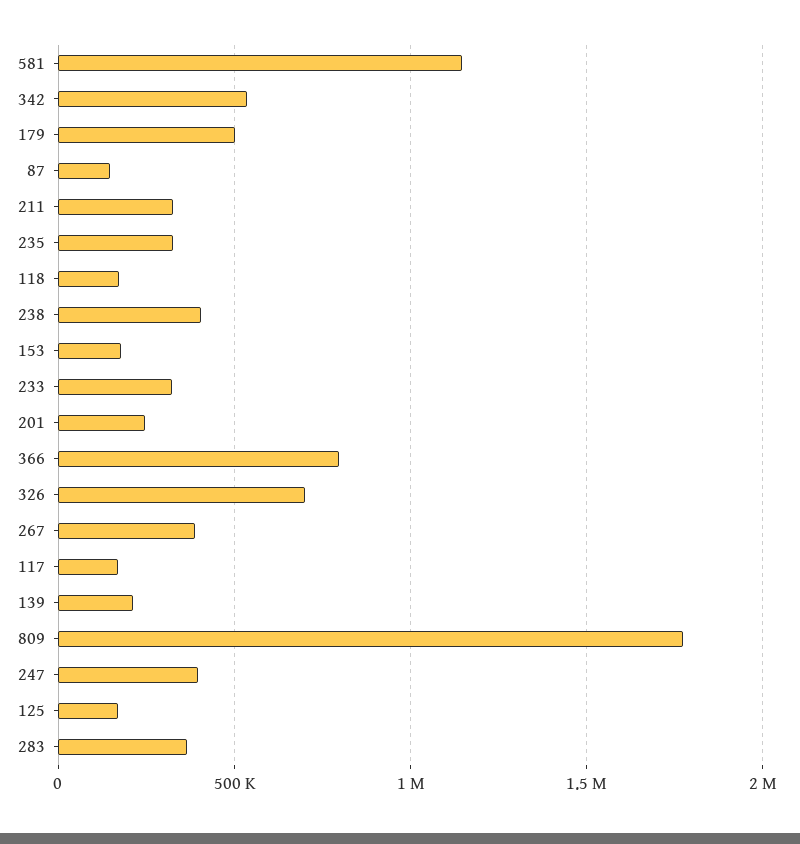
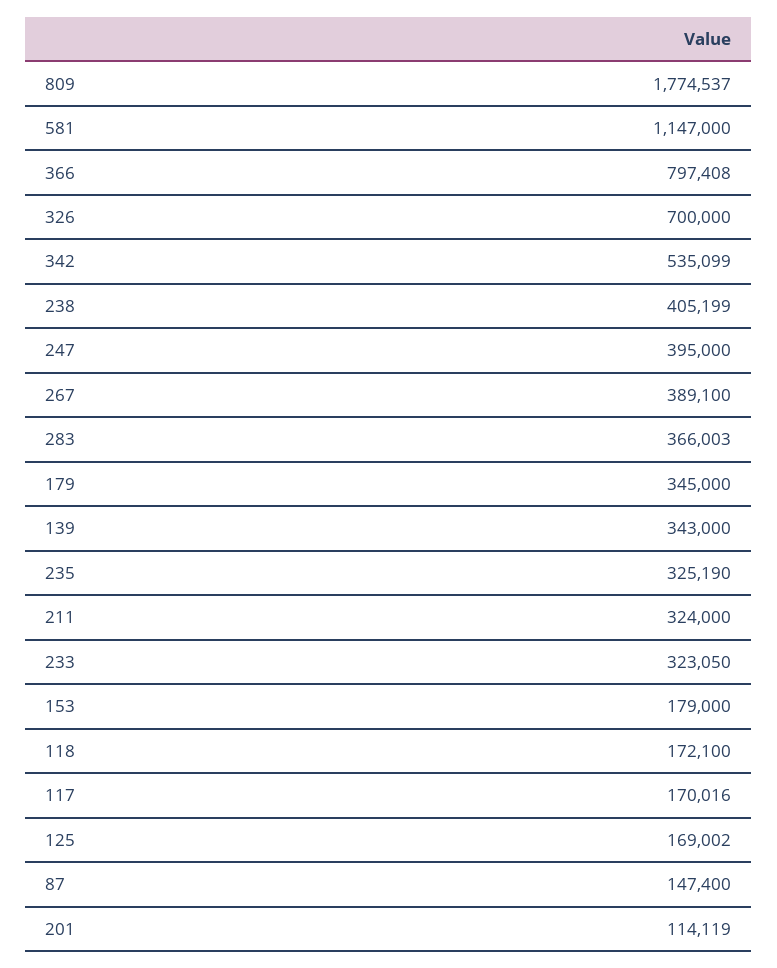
179: 500000 -> 345000
201: 250000 -> 114119
139: 200000 -> 343000

